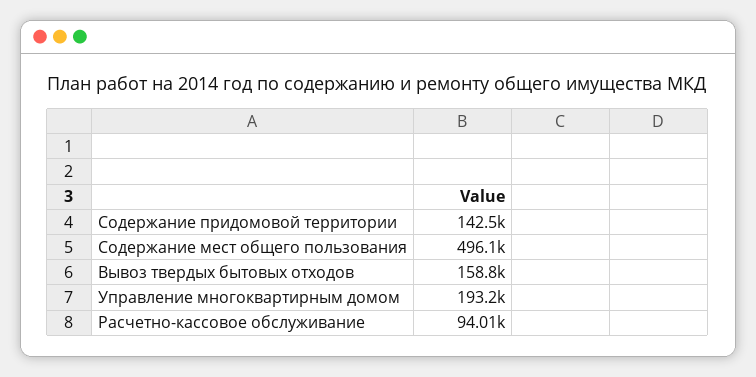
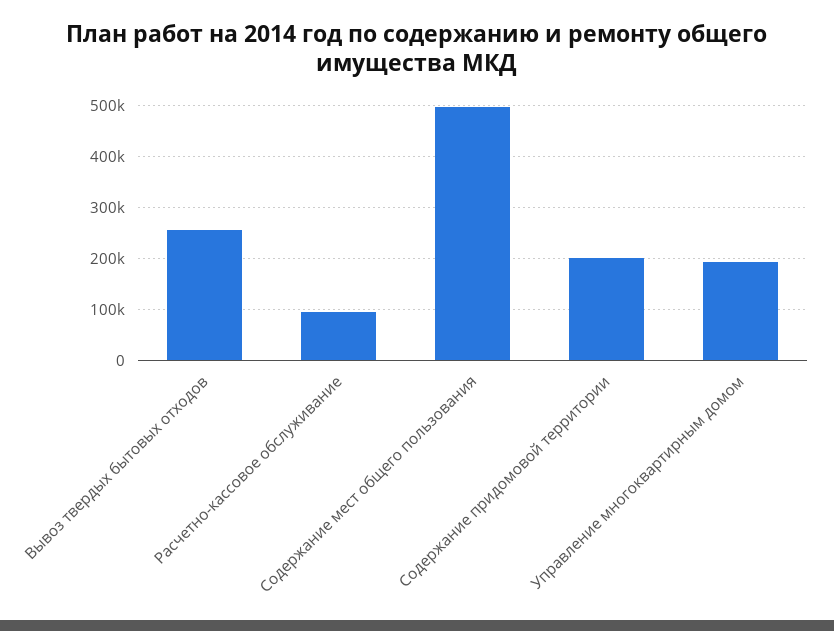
Содержание придомовой территории: 142500 -> 200000
Вывоз твердых бытовых отходов: 158800 -> 260000

